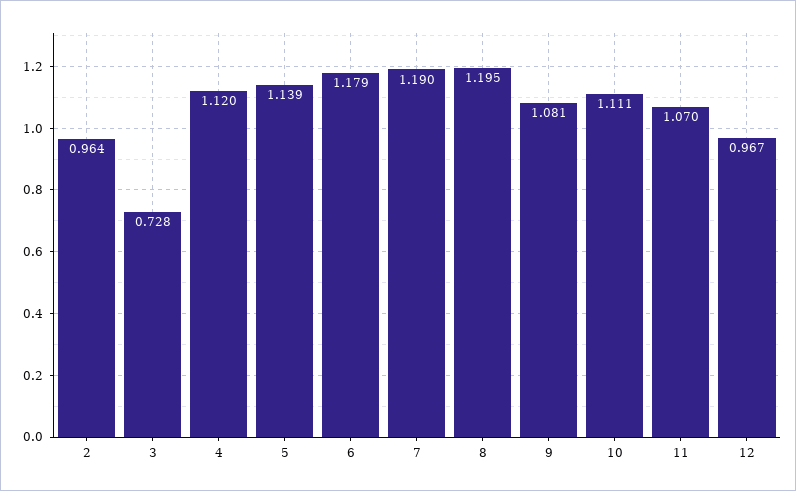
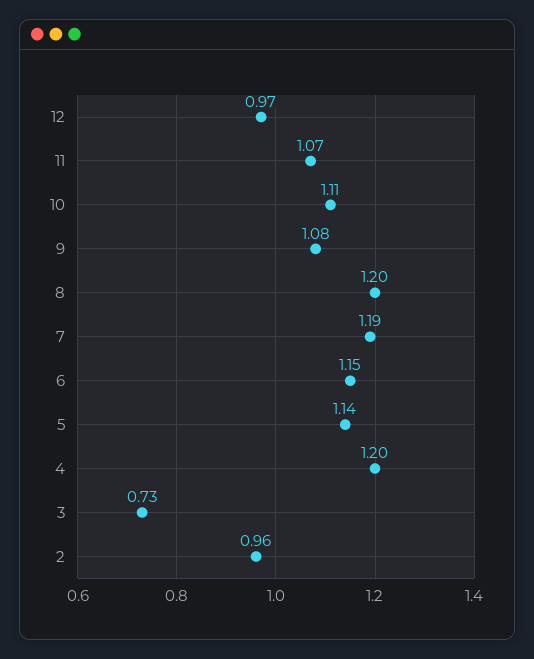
4: 1.12 -> 1.2
6: 1.179 -> 1.15

